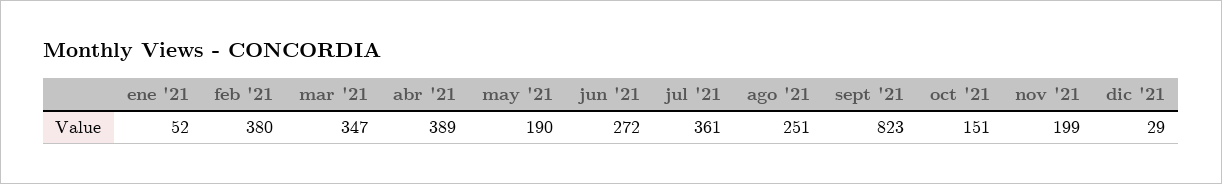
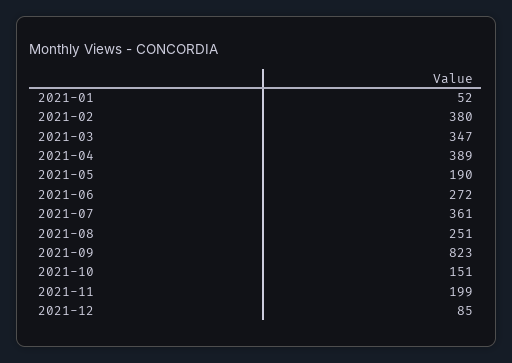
dic '21: 29 -> 85

